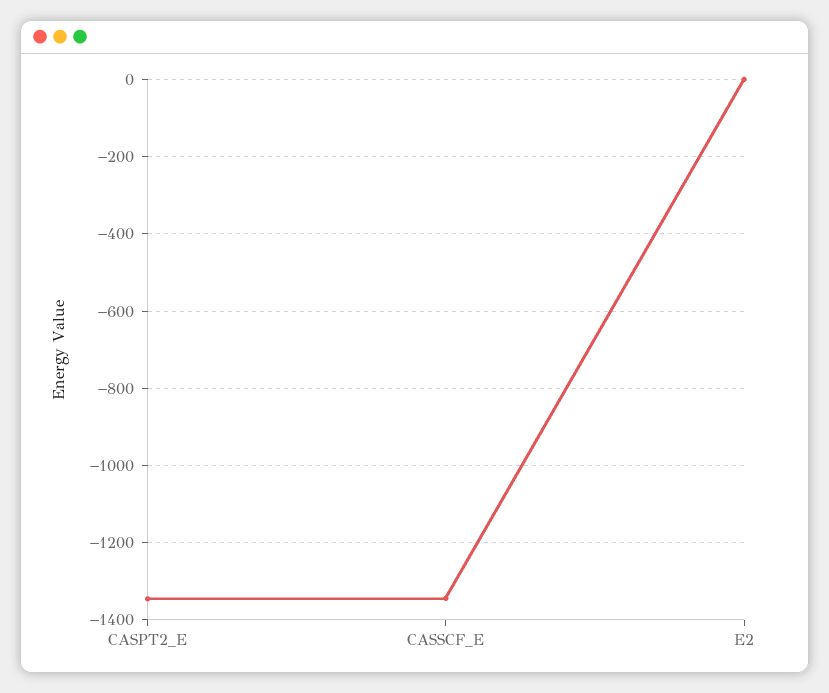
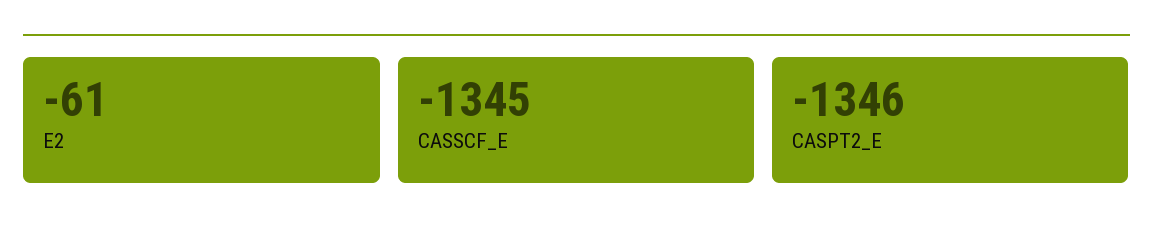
E2: 0 -> -61

